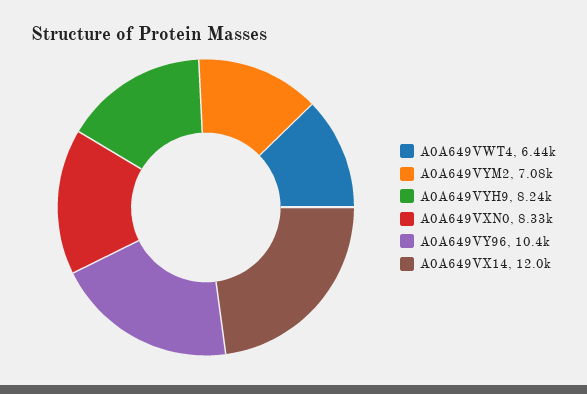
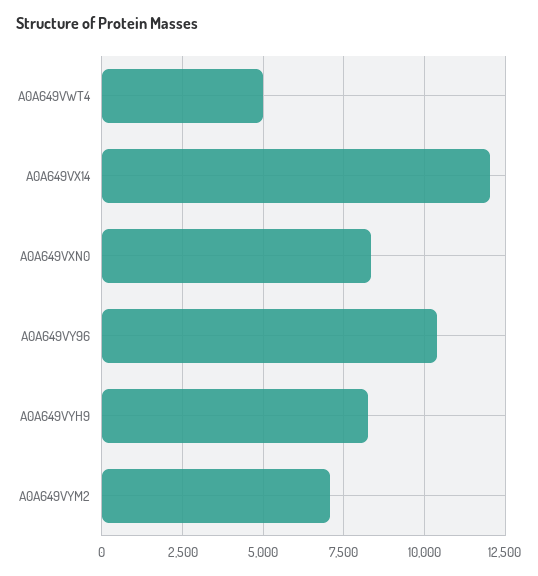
A0A649VWT4: 6440 -> 5000

